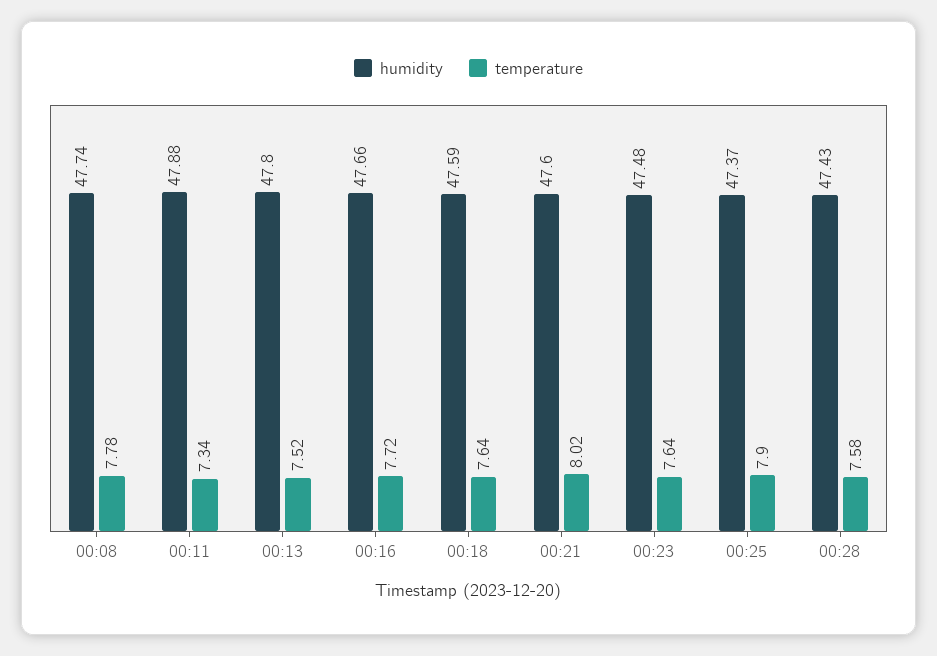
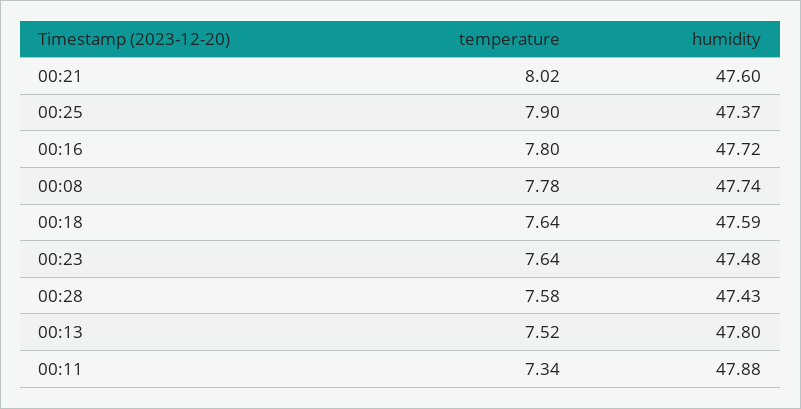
humidity, 00:16: 47.66 -> 47.72
temperature, 00:16: 7.72 -> 7.8

